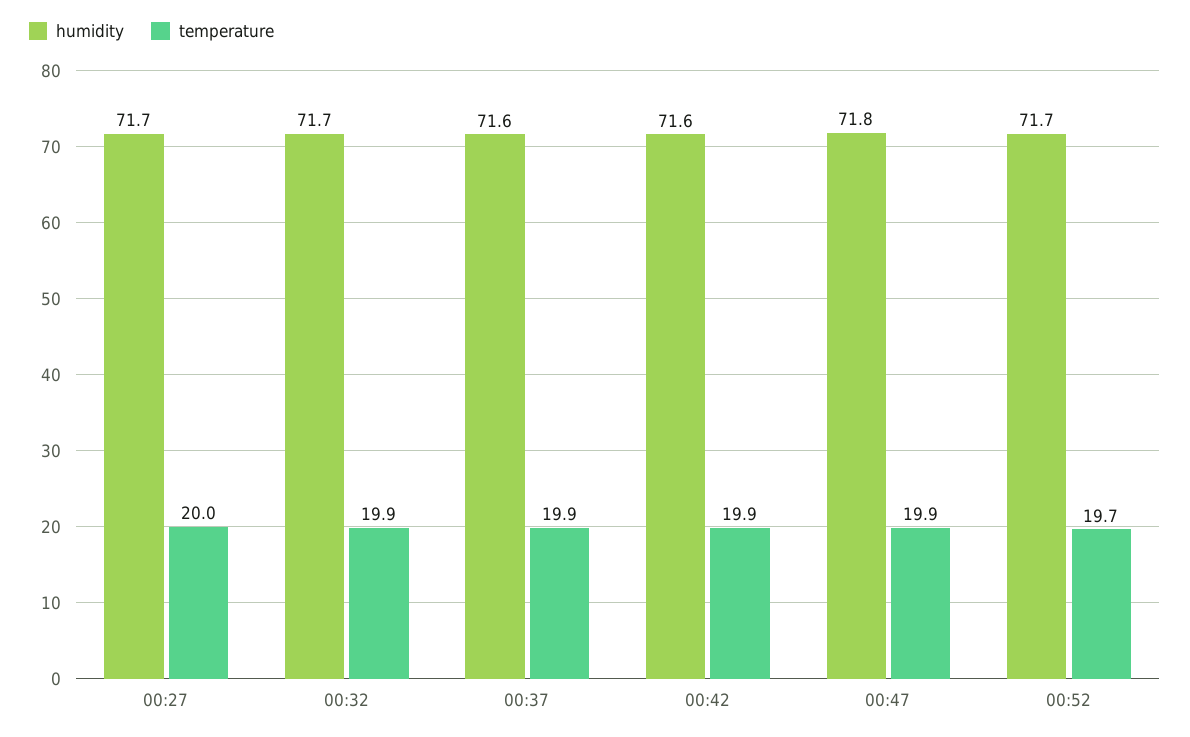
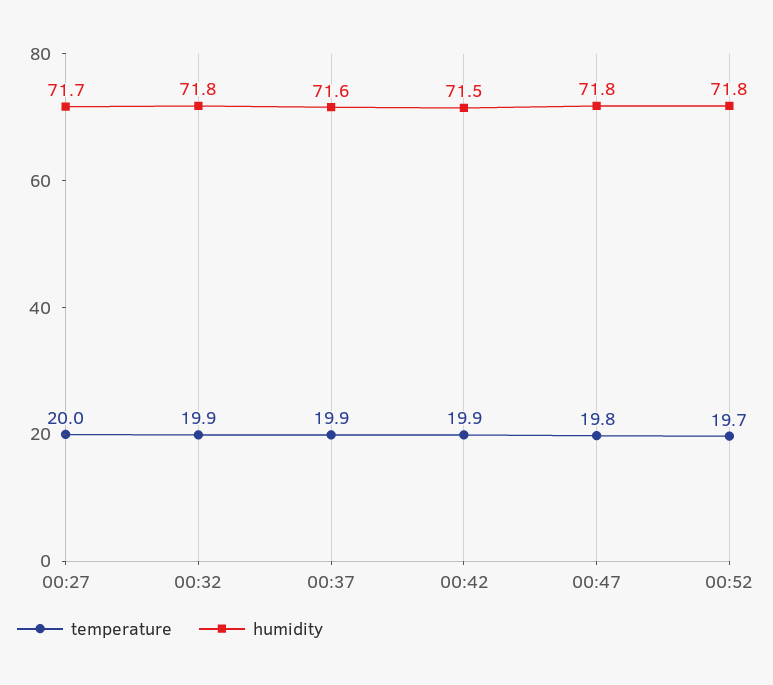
humidity, 00:32: 71.7 -> 71.8
humidity, 00:42: 71.6 -> 71.5
temperature, 00:47: 19.9 -> 19.8
humidity, 00:52: 71.7 -> 71.8

